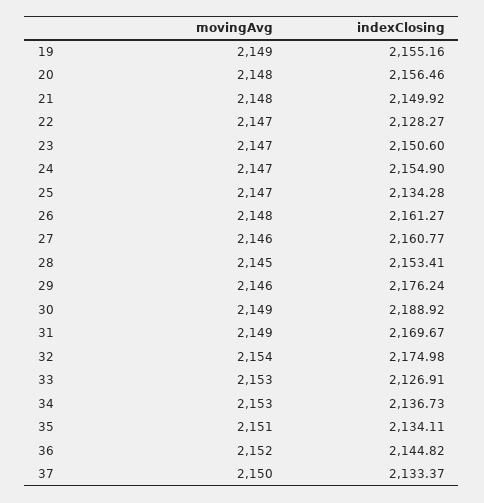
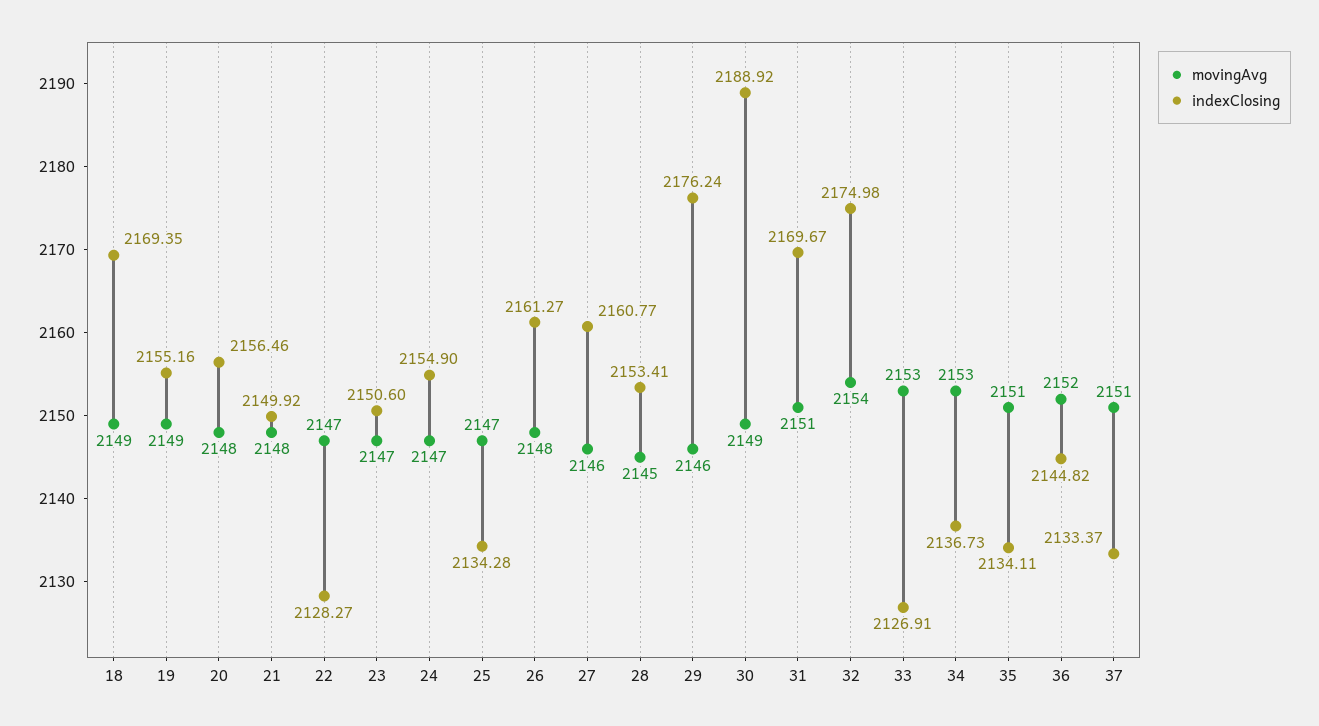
movingAvg, 31: 2149 -> 2151
movingAvg, 37: 2150 -> 2151
movingAvg, 18: none -> 2149
indexClosing, 18: none -> 2169.35

